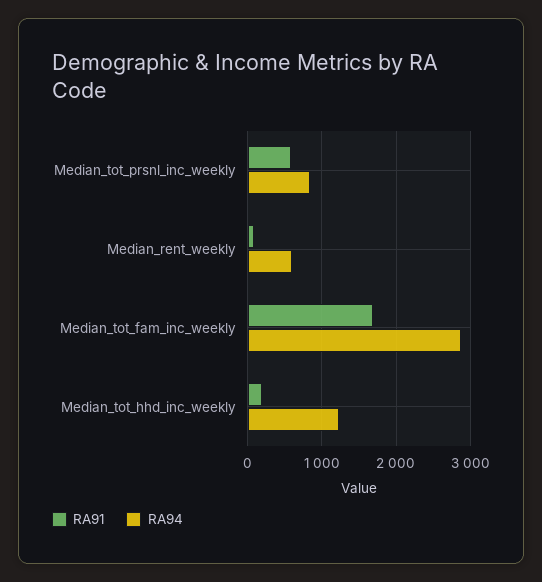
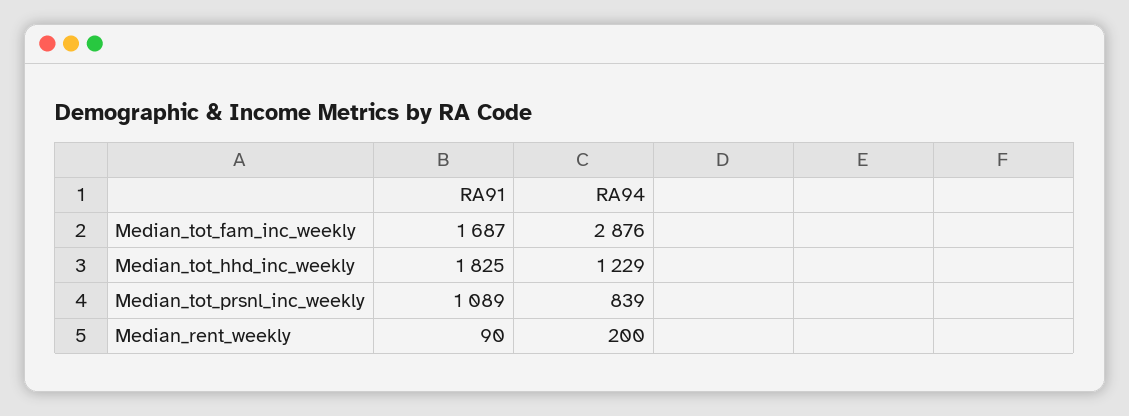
RA91, Median_tot_prsnl_inc_weekly: 600 -> 1089
RA94, Median_rent_weekly: 600 -> 200
RA91, Median_tot_hhd_inc_weekly: 200 -> 1825

